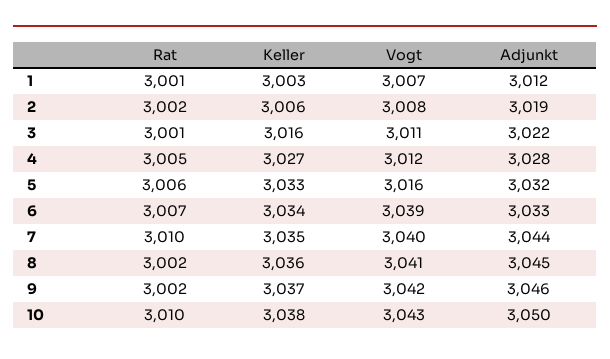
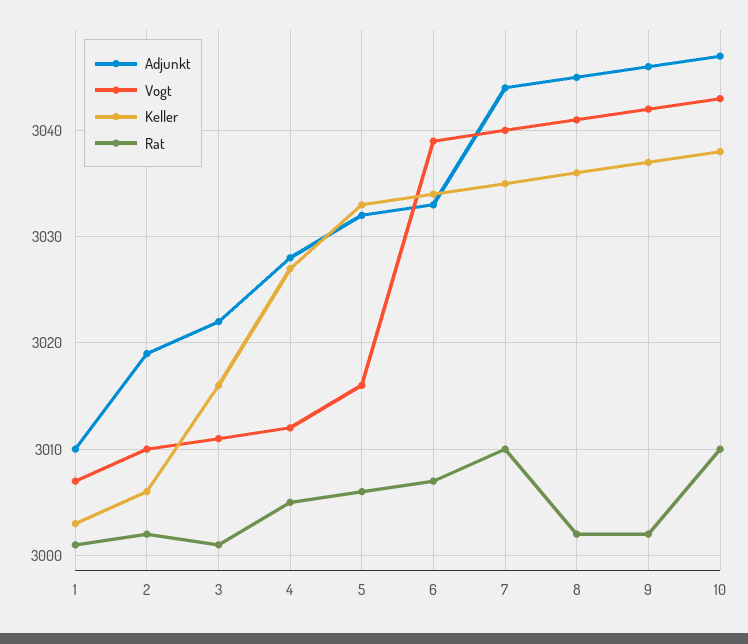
Adjunkt, 1: 3012 -> 3010
Vogt, 2: 3008 -> 3010
Adjunkt, 10: 3050 -> 3047

